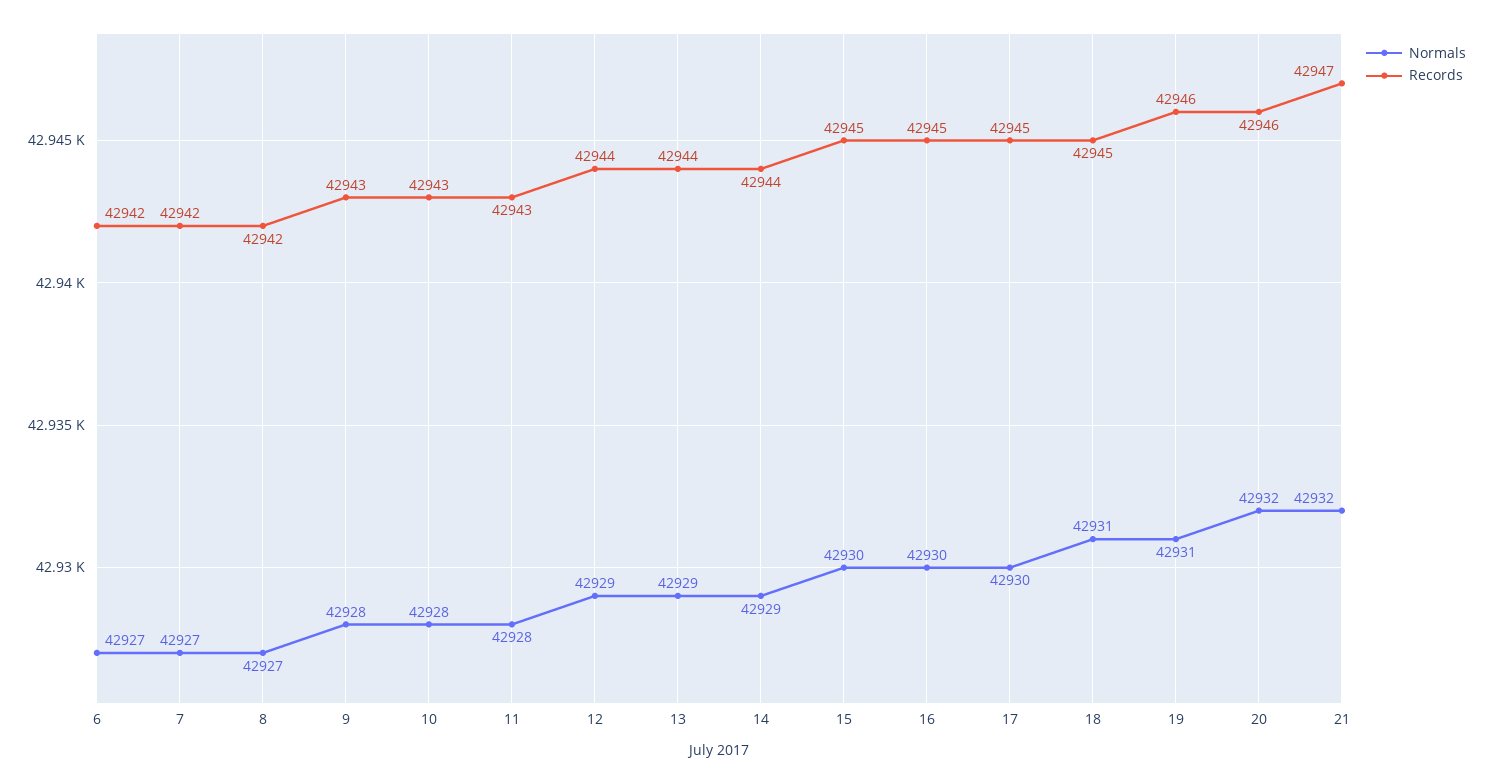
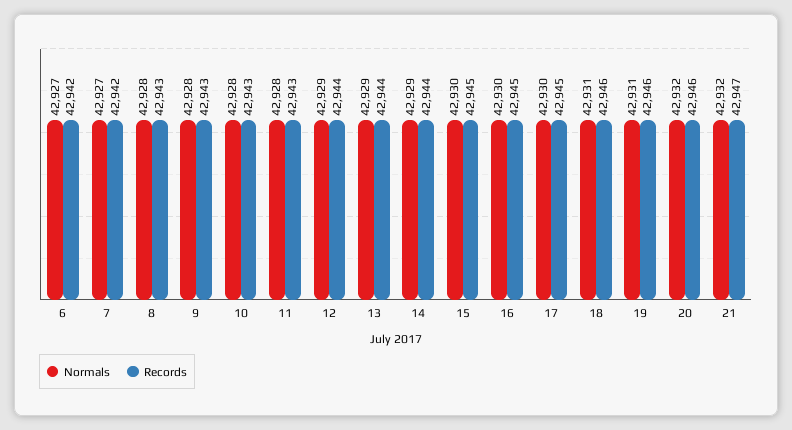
Normals, 8: 42927 -> 42928
Records, 8: 42942 -> 42943
Records, 18: 42945 -> 42946

